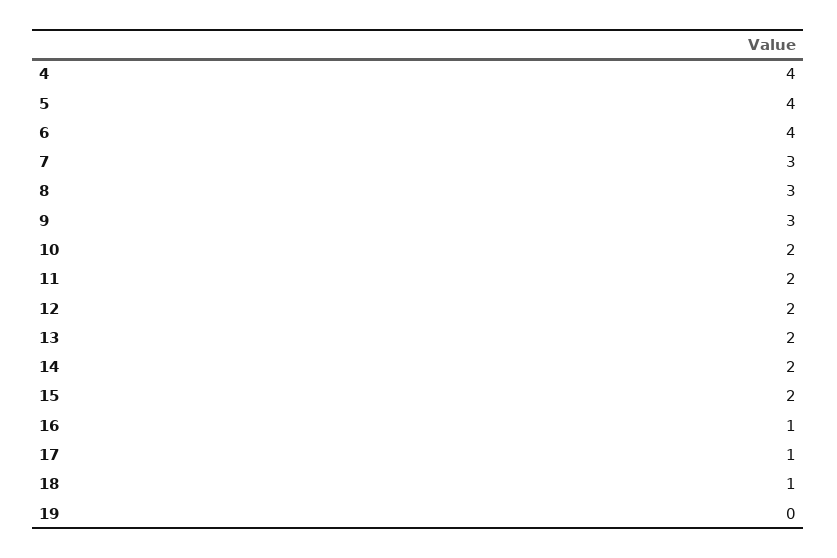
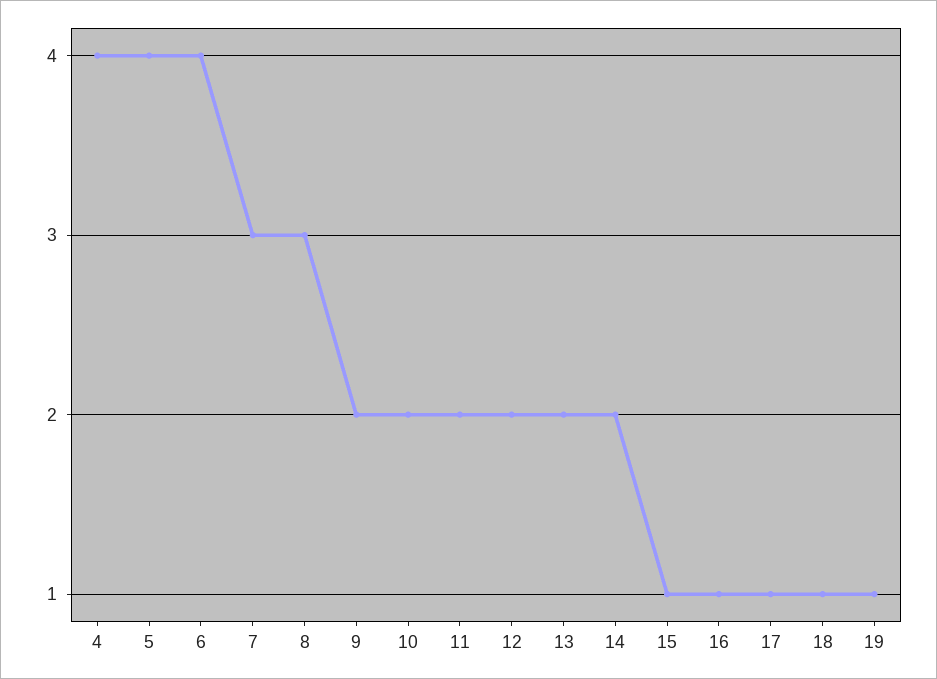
9: 3 -> 2
15: 2 -> 1
19: 0 -> 1

